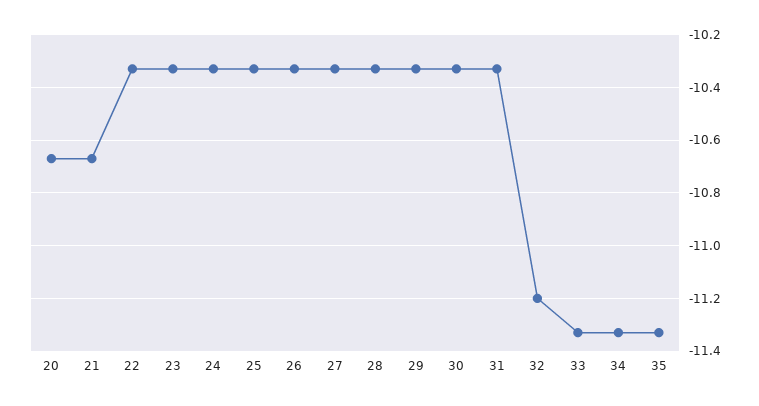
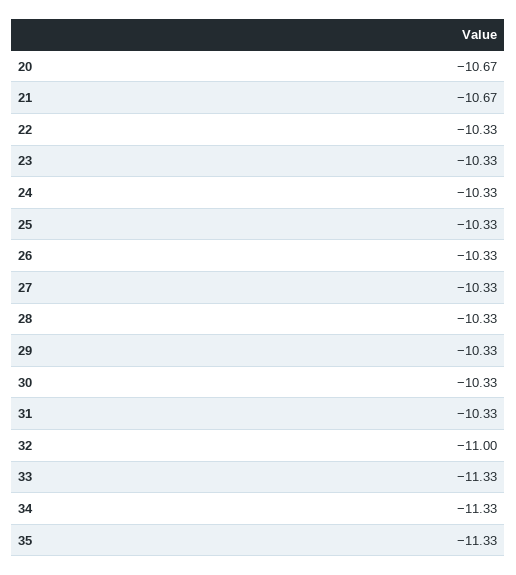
32: -11.2 -> -11

